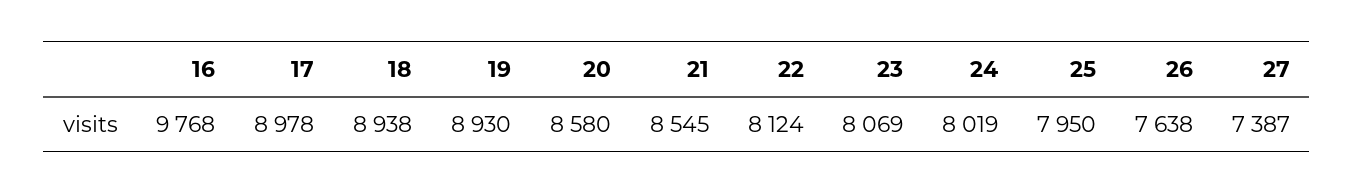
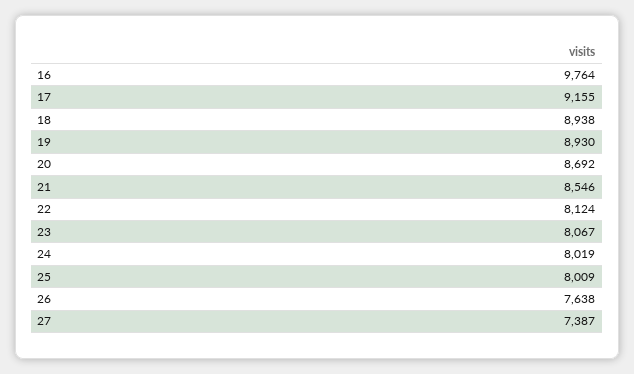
16: 9768 -> 9764
17: 8978 -> 9155
20: 8580 -> 8692
21: 8545 -> 8546
23: 8069 -> 8067
25: 7950 -> 8009

